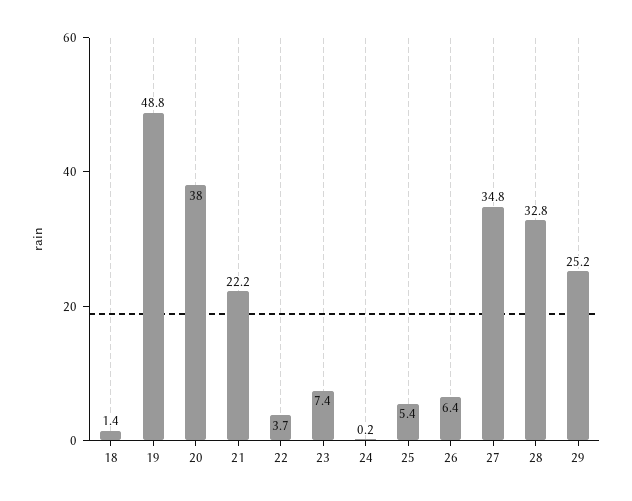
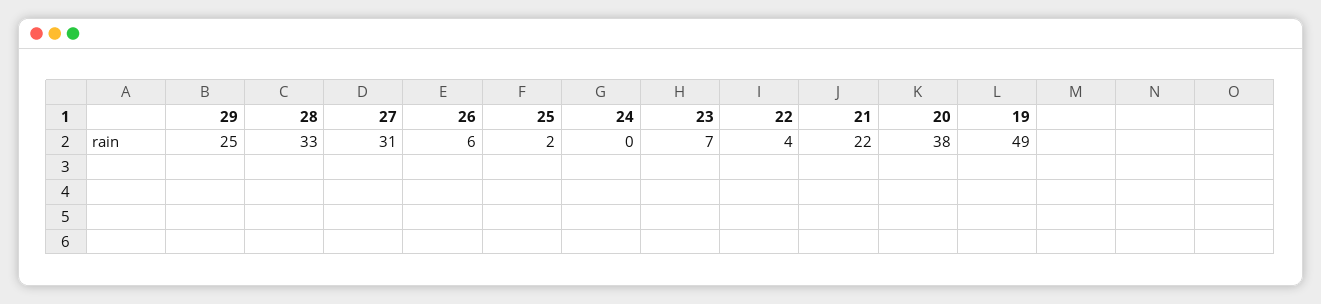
18: 1.4 -> none
25: 5.4 -> 2
27: 34.8 -> 31

